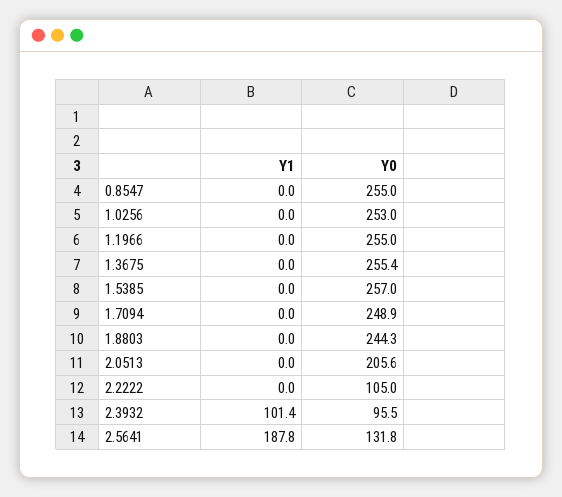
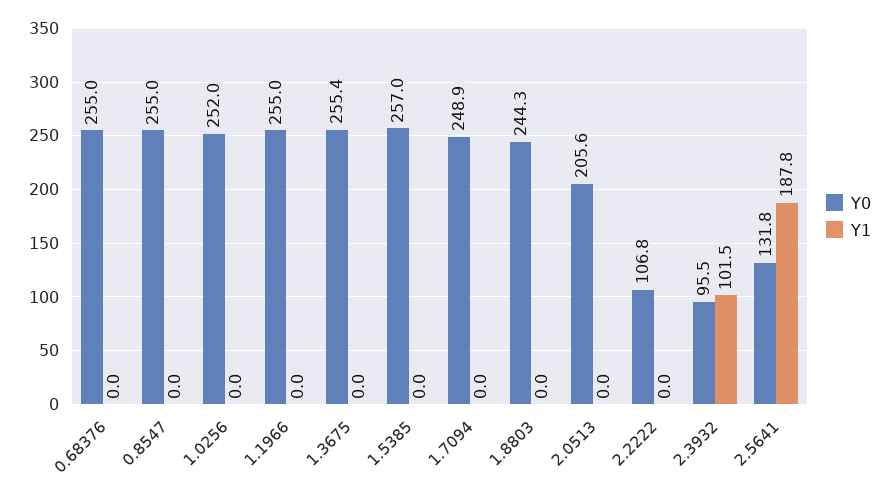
Y0, 1.0256: 253 -> 252
Y0, 2.2222: 105 -> 106.8
Y1, 2.3932: 101.4 -> 101.5
Y0, 0.68376: none -> 255
Y1, 0.68376: none -> 0

